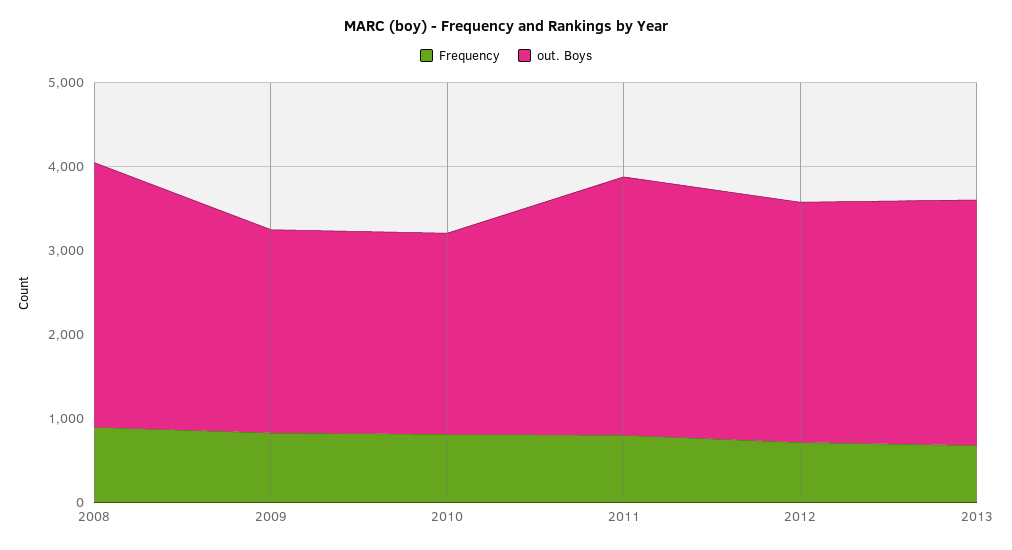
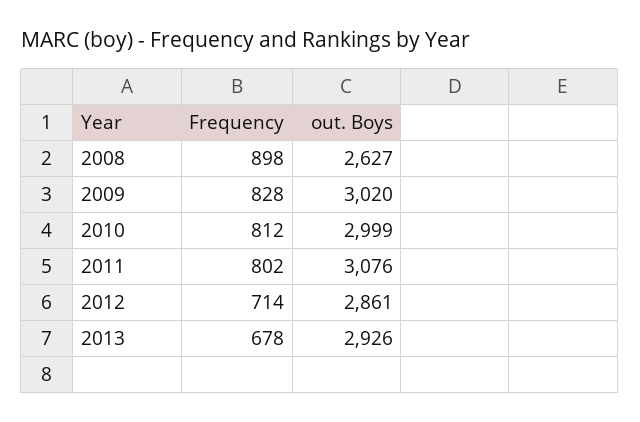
out. Boys, 2008: 3200 -> 2627
out. Boys, 2009: 2400 -> 3020
out. Boys, 2010: 2400 -> 2999

